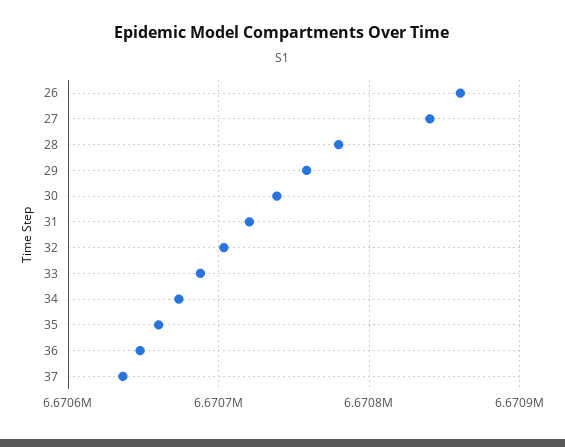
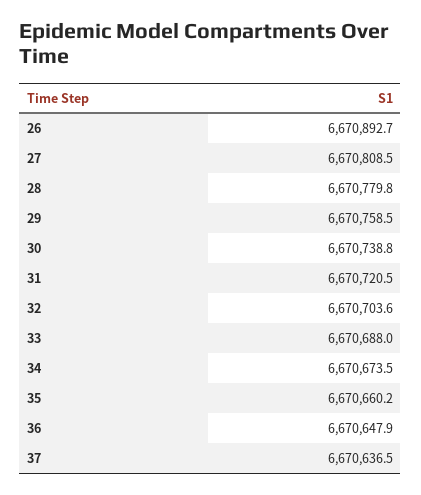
26: 6670860 -> 6670892.7
27: 6670840 -> 6670808.5

